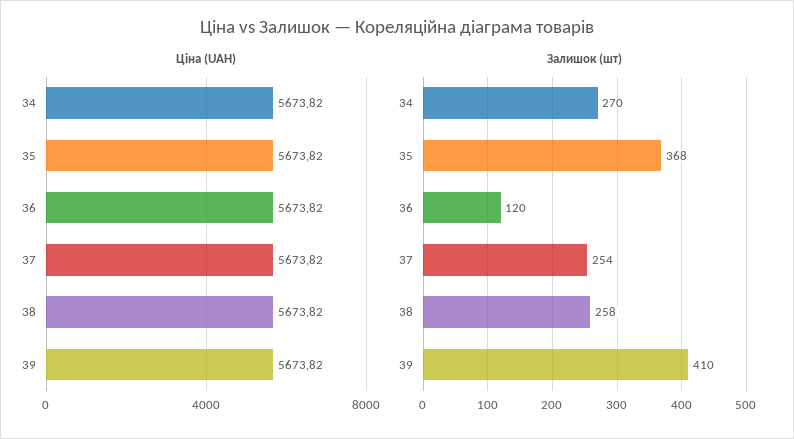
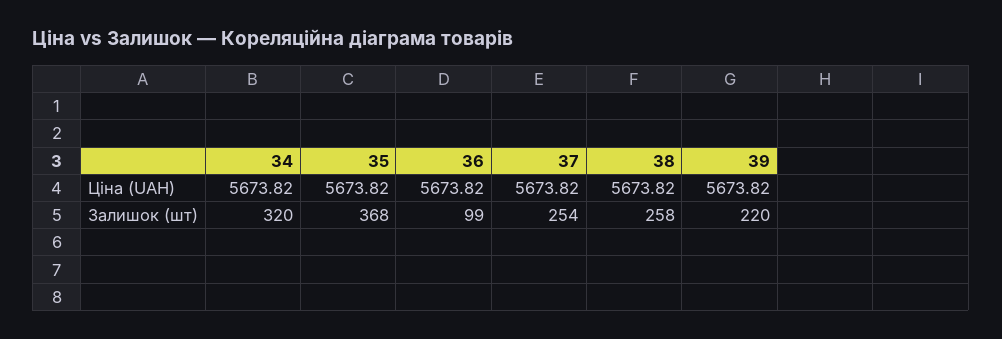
Залишок (шт), 34: 270 -> 320
Залишок (шт), 36: 120 -> 99
Залишок (шт), 39: 410 -> 220

